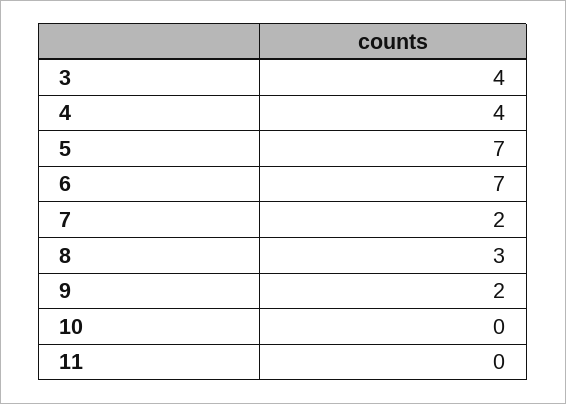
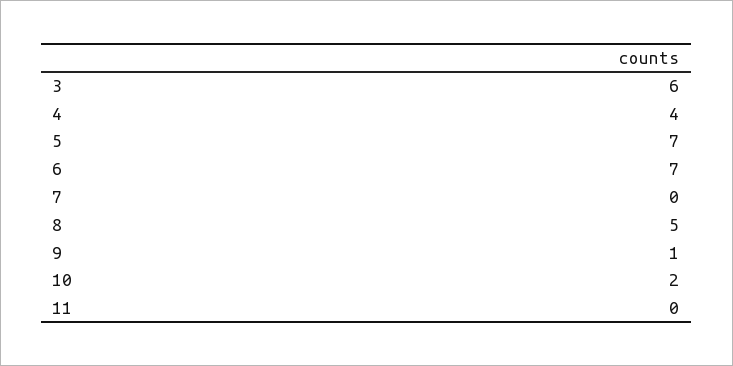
3: 4 -> 6
7: 2 -> 0
8: 3 -> 5
9: 2 -> 1
10: 0 -> 2

